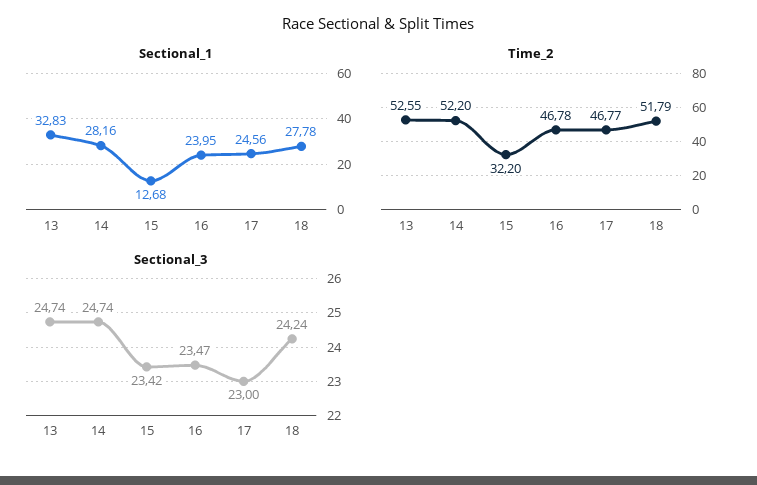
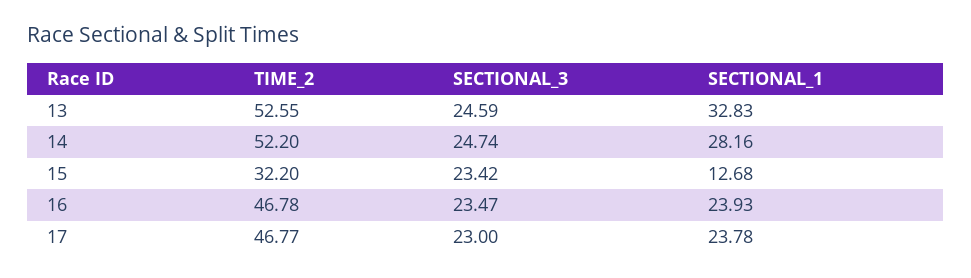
Sectional_1, 16: 23.95 -> 23.93
Sectional_1, 17: 24.56 -> 23.78
Sectional_1, 18: 27.78 -> none
Time_2, 18: 51.79 -> none
Sectional_3, 13: 24.74 -> 24.59
Sectional_3, 18: 24.24 -> none

